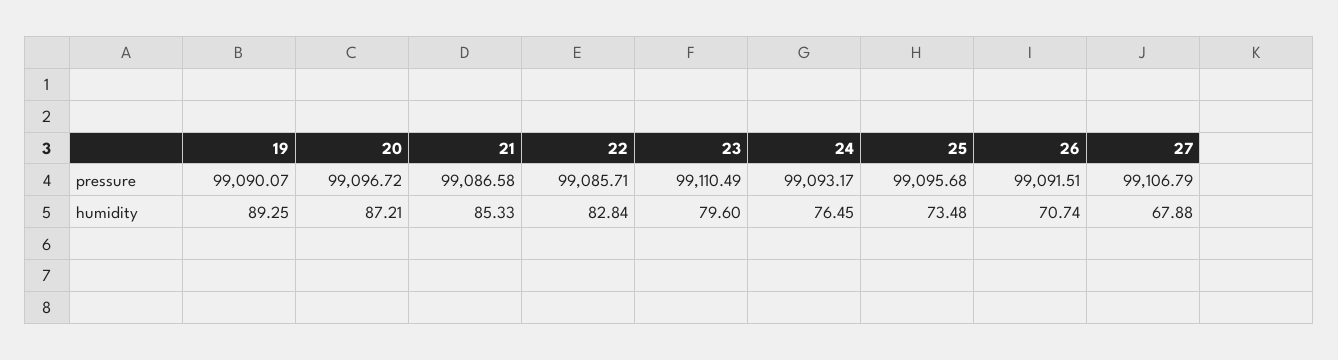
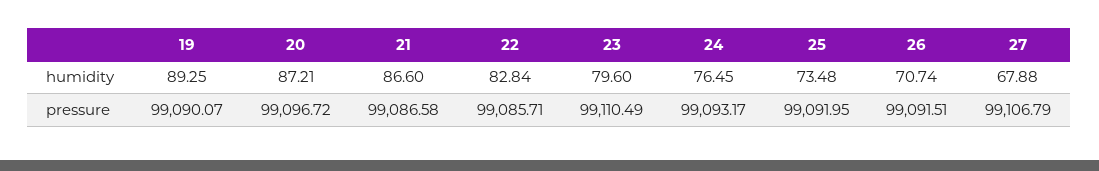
25, pressure: 99095.68 -> 99091.95
21, humidity: 85.33 -> 86.6

